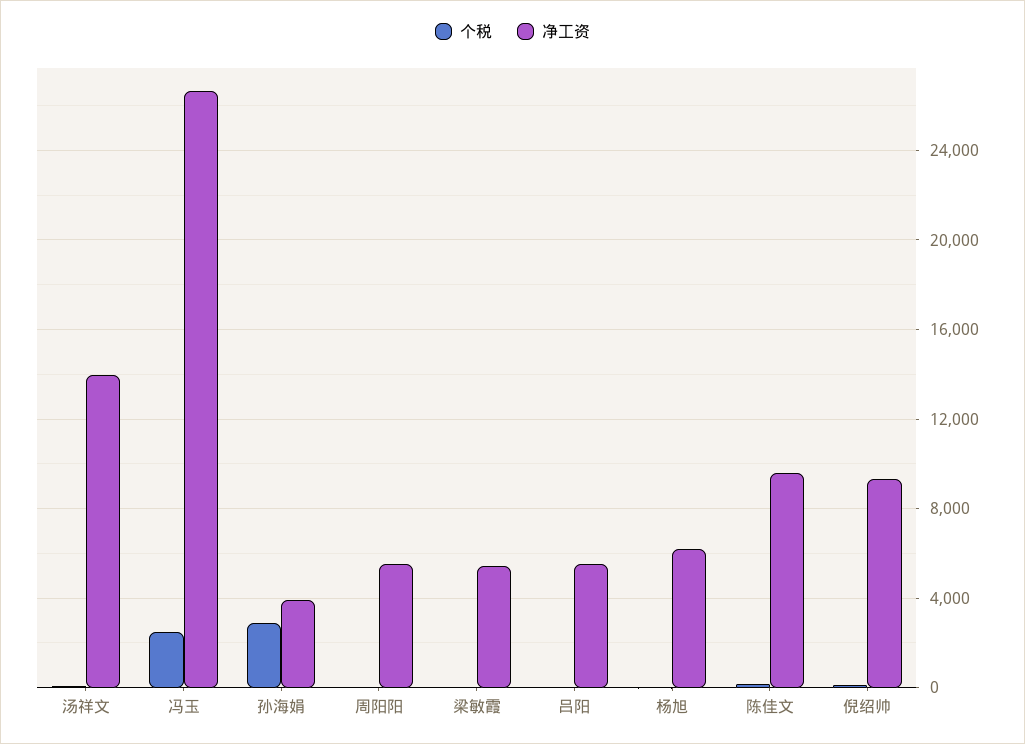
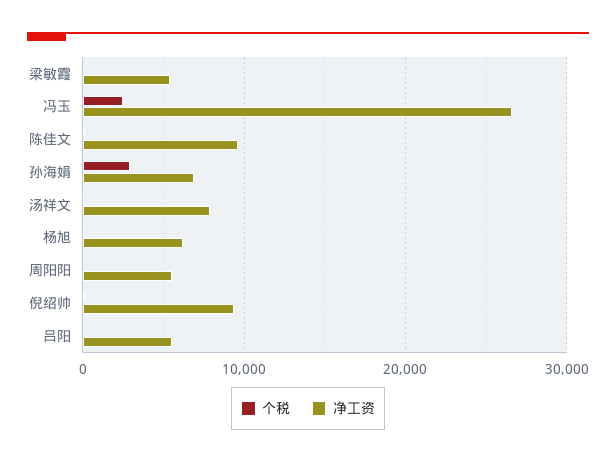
净工资, 汤祥文: 14000 -> 8000
净工资, 孙海娟: 4000 -> 7000

